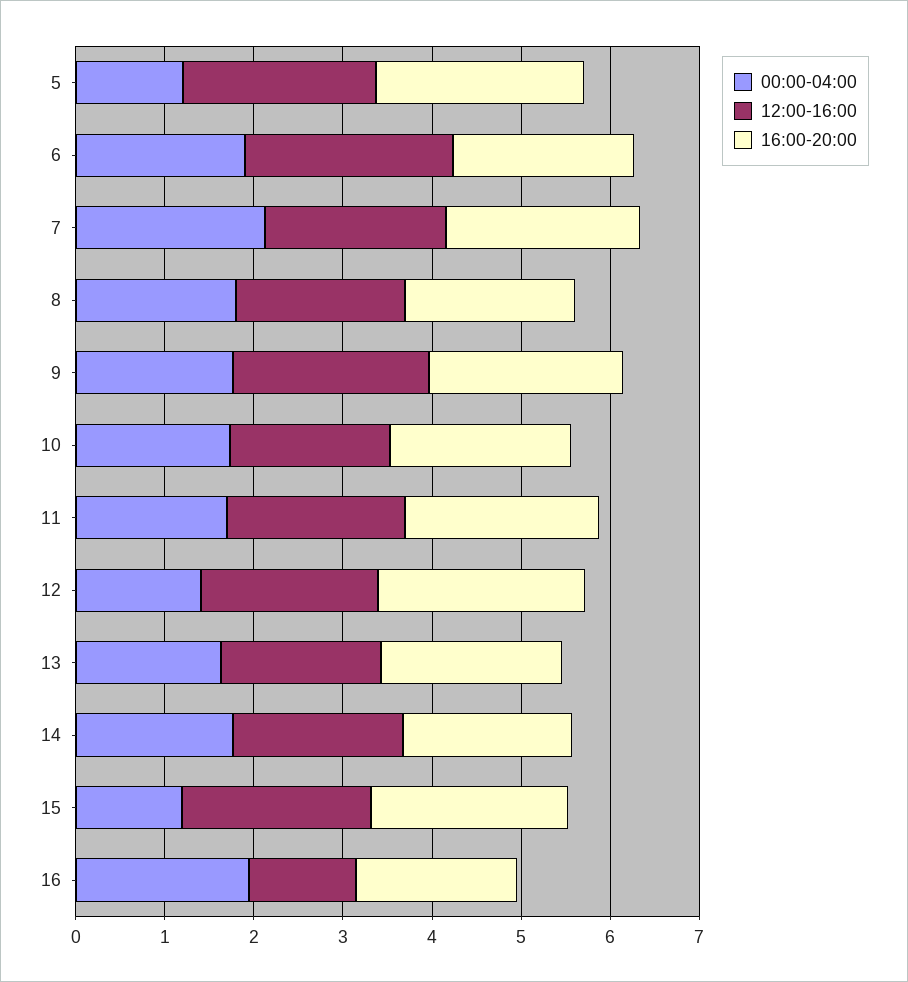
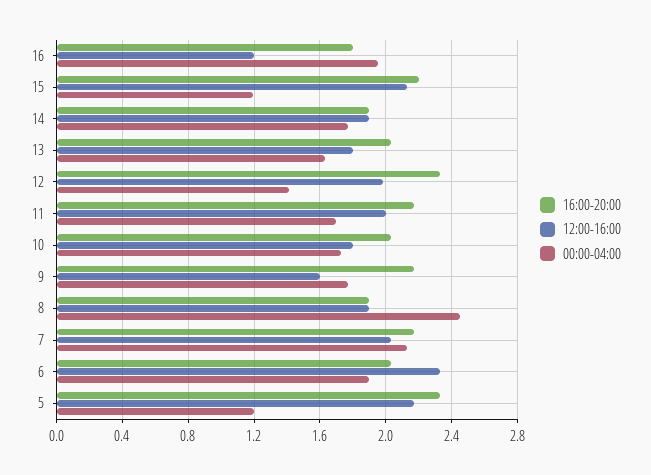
00:00-04:00, 8: 1.8 -> 2.45
12:00-16:00, 9: 2.2 -> 1.6

